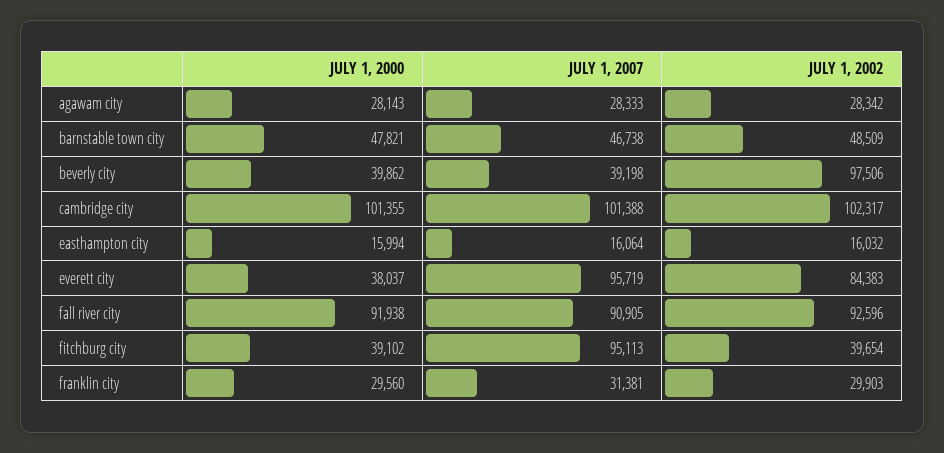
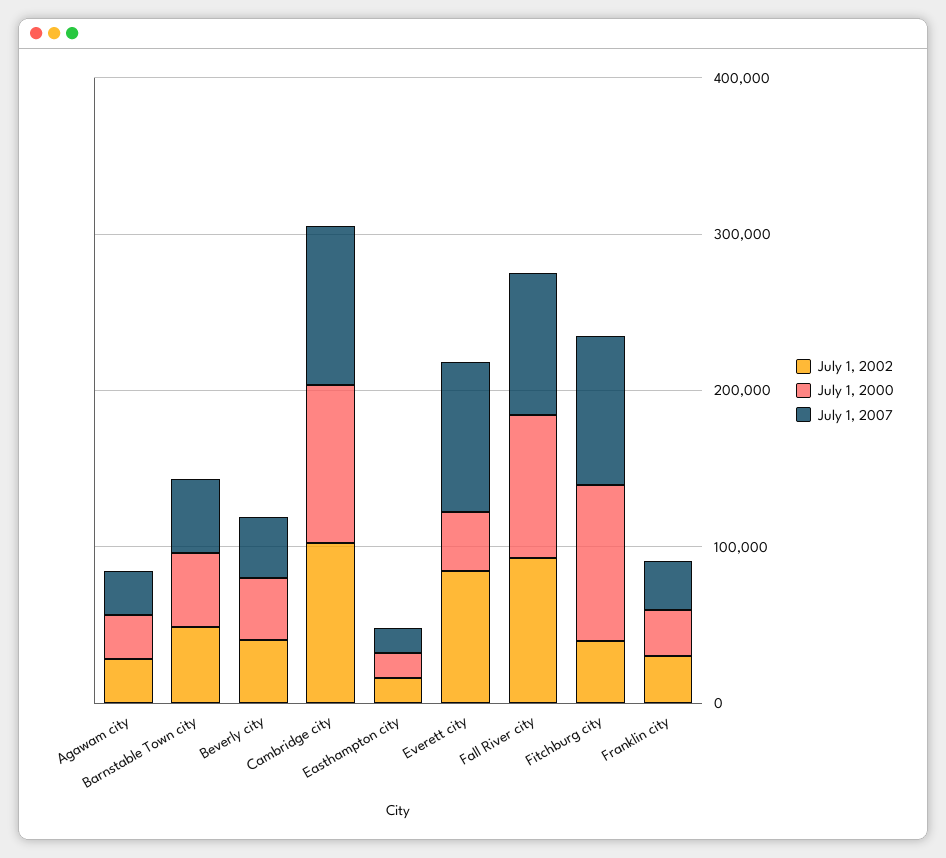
JULY 1, 2002, beverly city: 97506 -> 40000
JULY 1, 2000, fitchburg city: 39102 -> 100000

